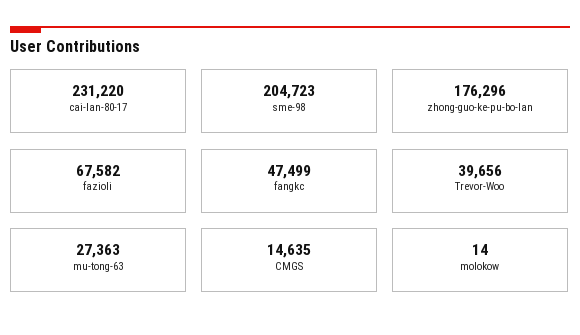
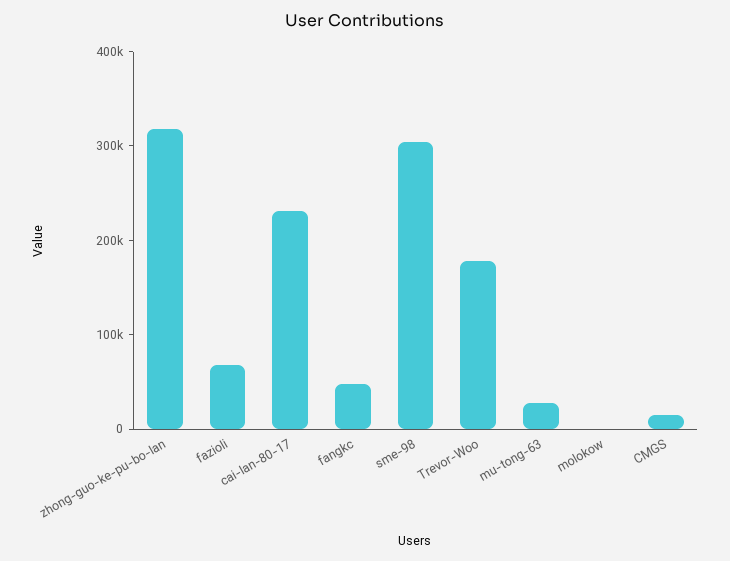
sme-98: 204723 -> 300000
zhong-guo-ke-pu-bo-lan: 176296 -> 320000
Trevor-Woo: 39656 -> 180000

